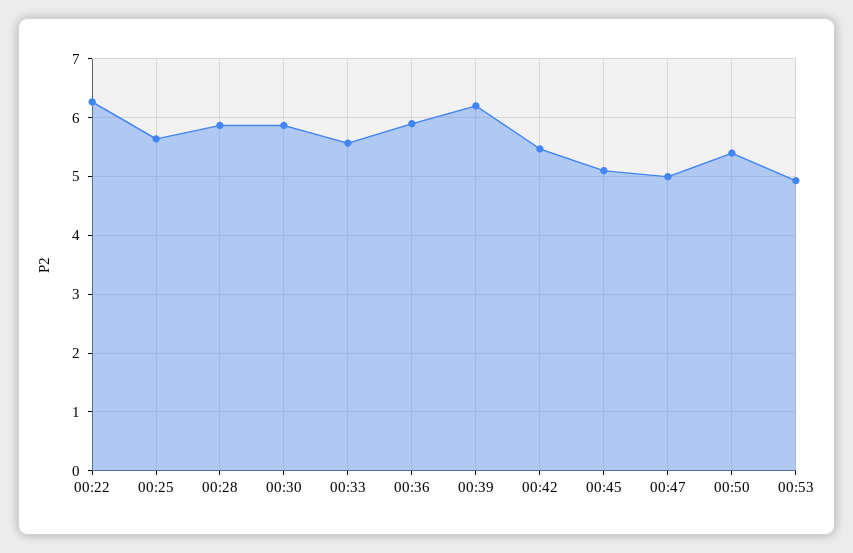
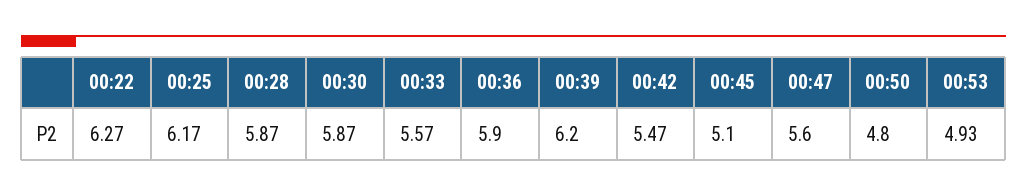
00:25: 5.6 -> 6.17
00:47: 5 -> 5.6
00:50: 5.4 -> 4.8

